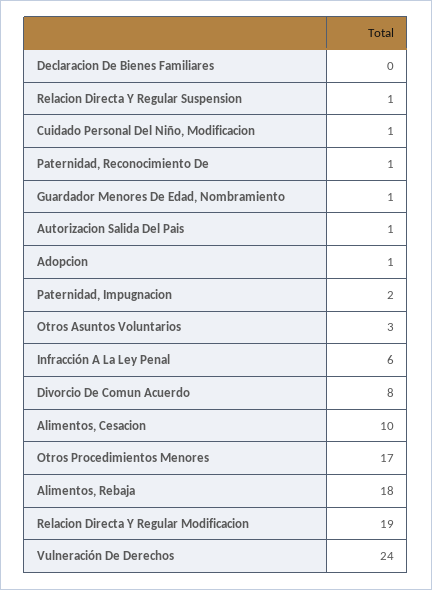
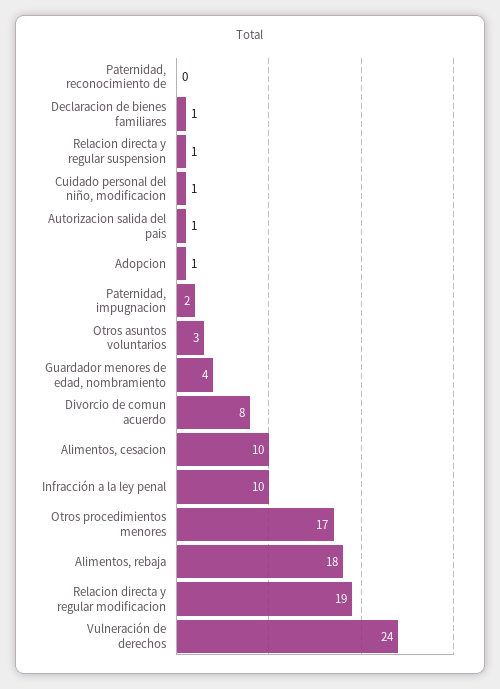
Declaracion De Bienes Familiares: 0 -> 1
Paternidad, Reconocimiento De: 1 -> 0
Guardador Menores De Edad, Nombramiento: 1 -> 4
Infracción A La Ley Penal: 6 -> 10

